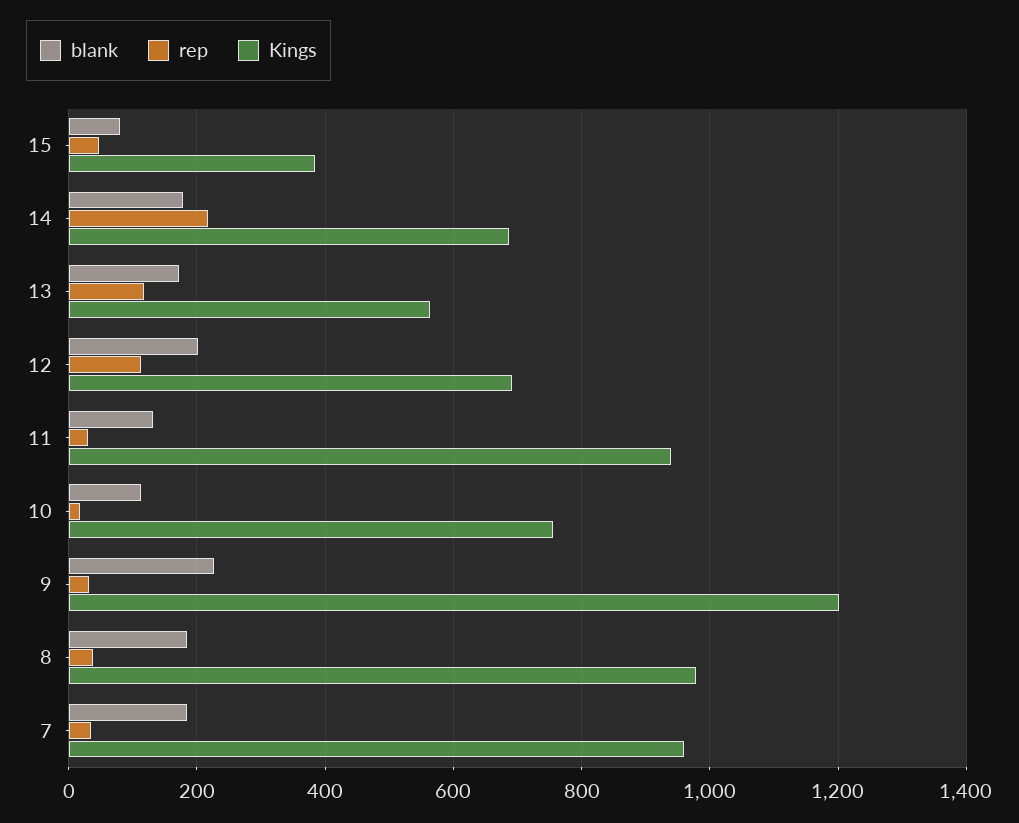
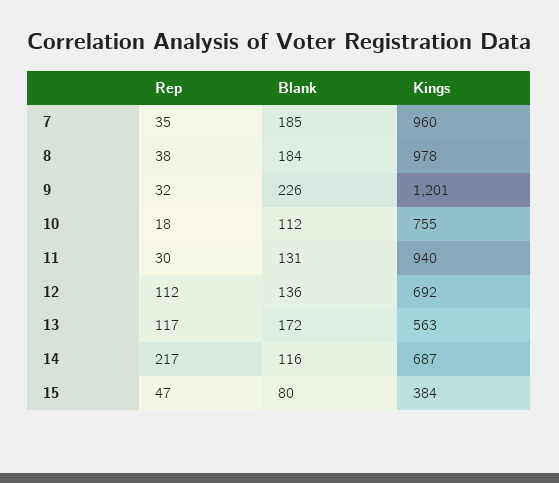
blank, 14: 180 -> 116
blank, 12: 200 -> 136

